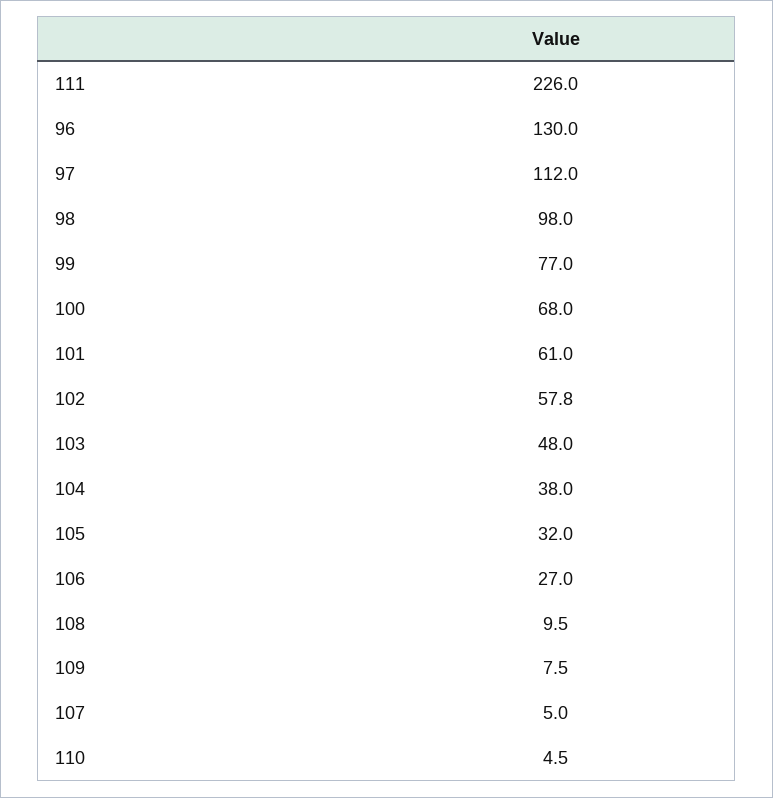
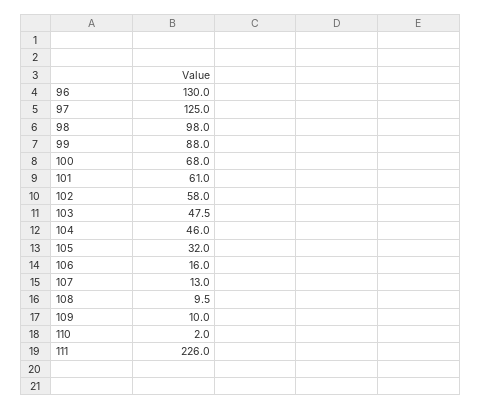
97: 112 -> 125
99: 77 -> 88
102: 57.8 -> 58
103: 48 -> 47.5
104: 38 -> 46
106: 27 -> 16
109: 7.5 -> 10
107: 5 -> 13
110: 4.5 -> 2

